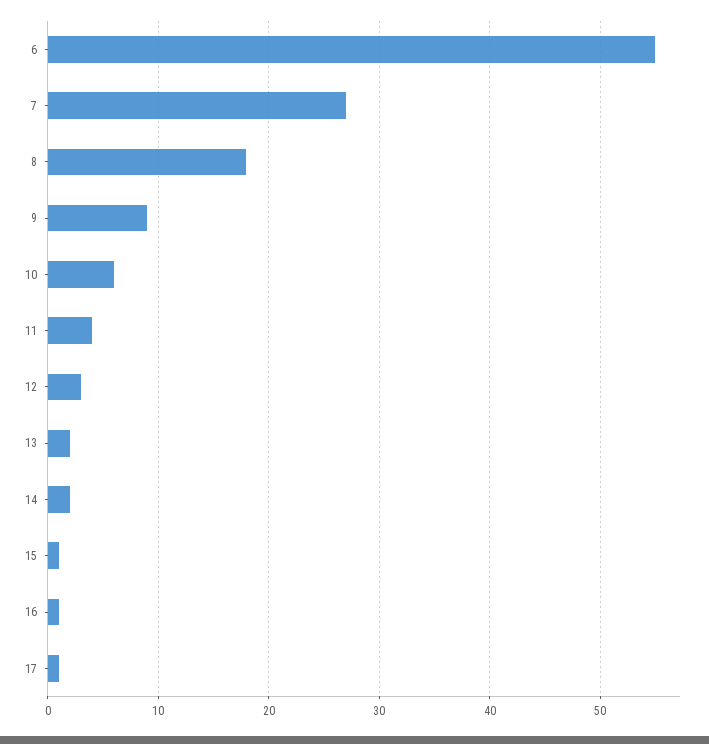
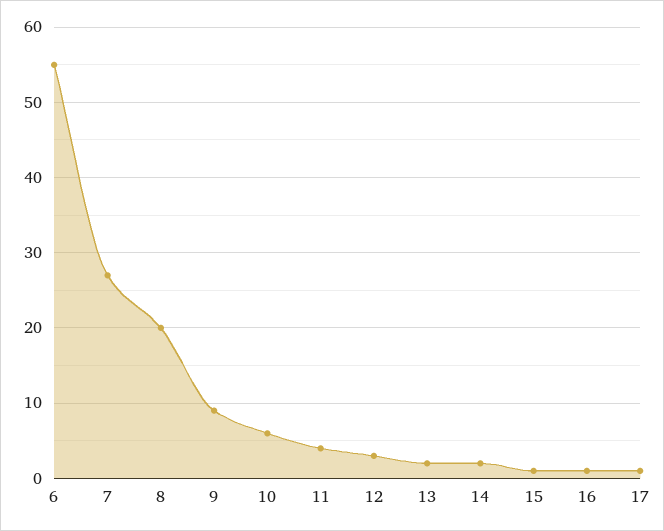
8: 18 -> 20

